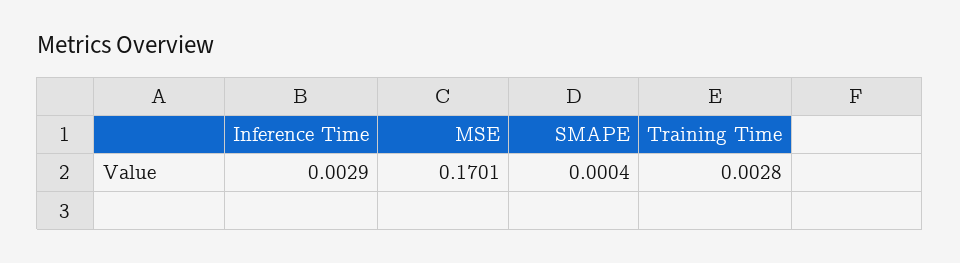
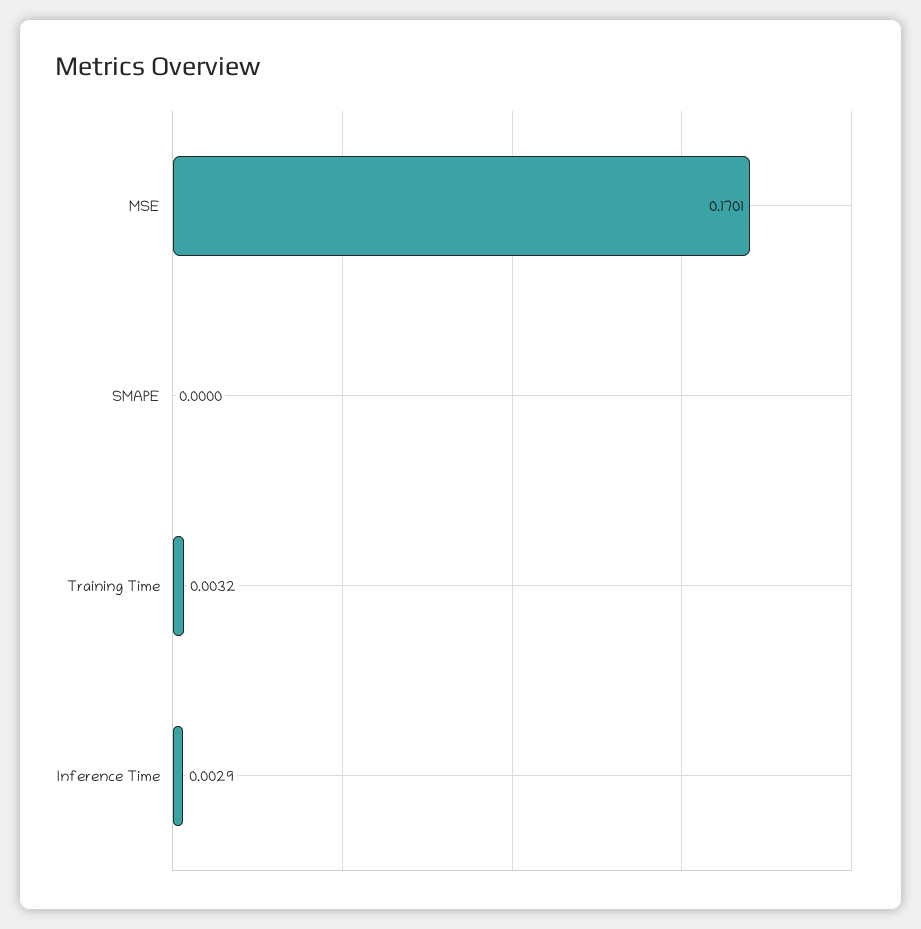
SMAPE: 0.0004 -> 0
Training Time: 0.0028 -> 0.0032

